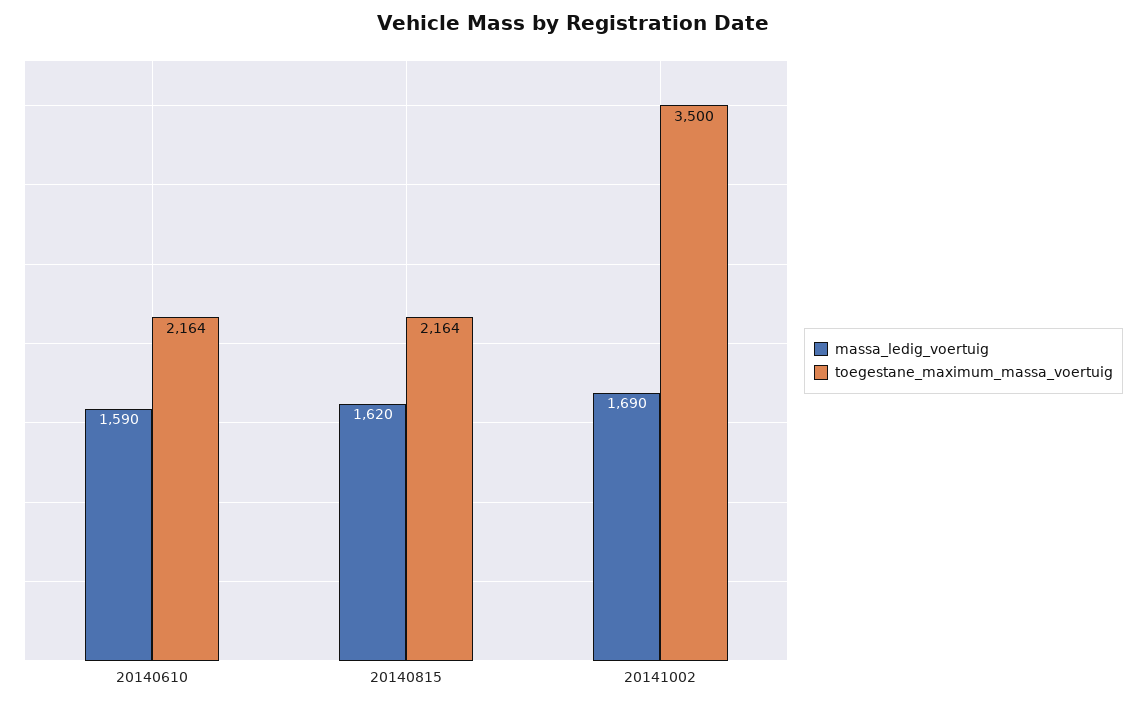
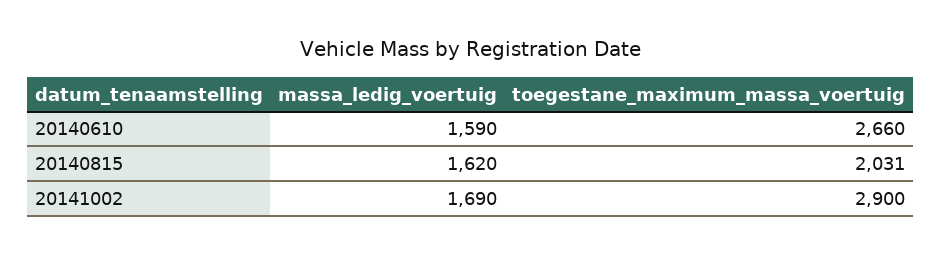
toegestane_maximum_massa_voertuig, 20140610: 2164 -> 2660
toegestane_maximum_massa_voertuig, 20140815: 2164 -> 2031
toegestane_maximum_massa_voertuig, 20141002: 3500 -> 2900

